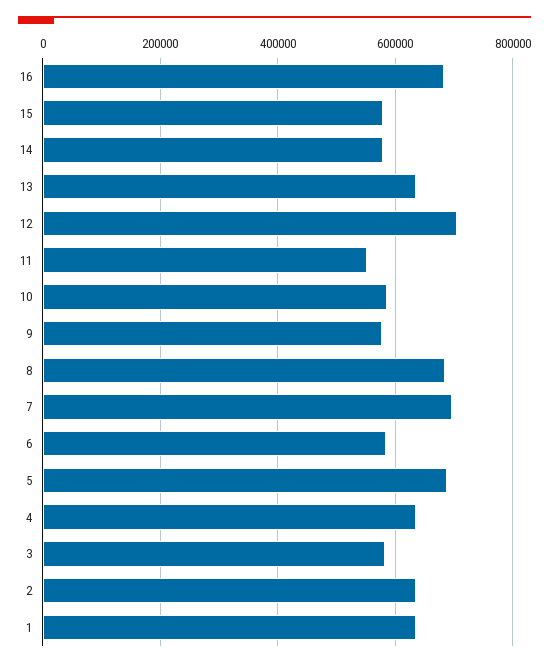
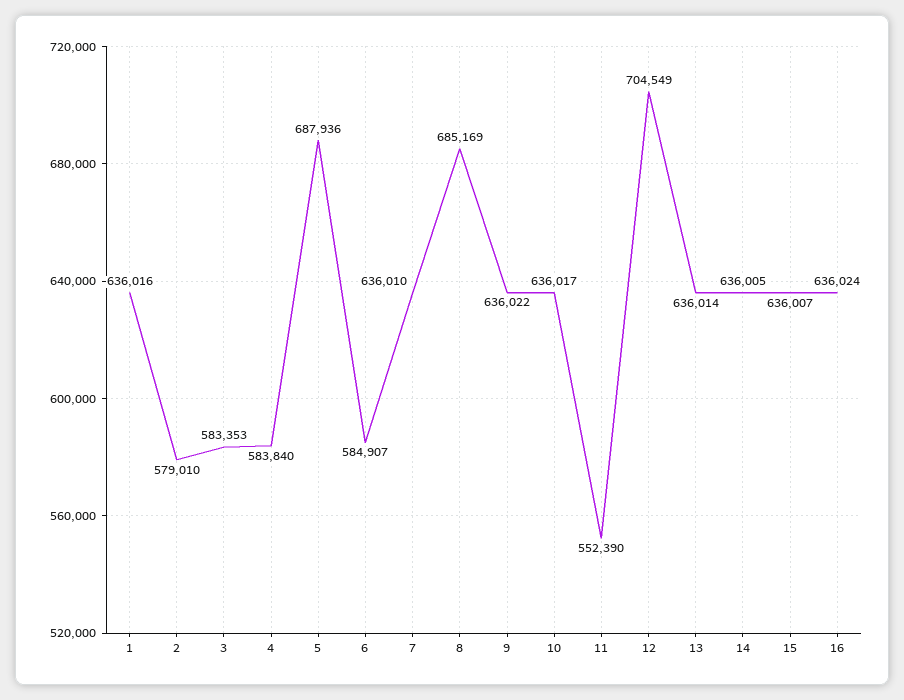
16: 680000 -> 636024
15: 580000 -> 636007
14: 580000 -> 636005
10: 580000 -> 636017
9: 580000 -> 636022
7: 700000 -> 636010
4: 640000 -> 583840
2: 640000 -> 579010

